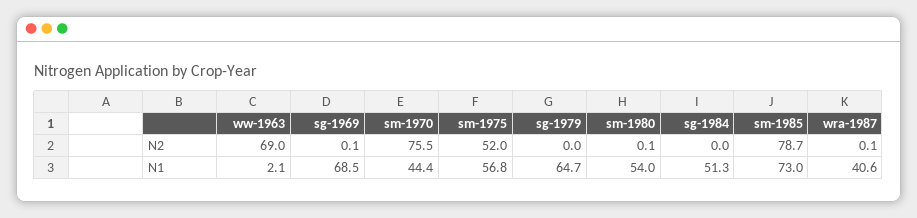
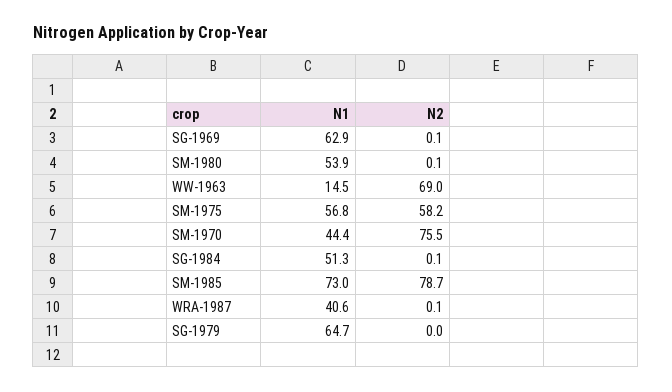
sm-1975, N2: 52 -> 58.2
sg-1984, N2: 0 -> 0.1
ww-1963, N1: 2.1 -> 14.5
sg-1969, N1: 68.5 -> 62.9
sm-1980, N1: 54 -> 53.9

